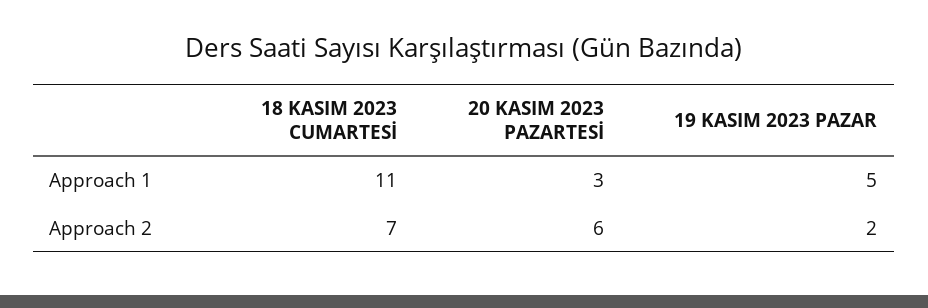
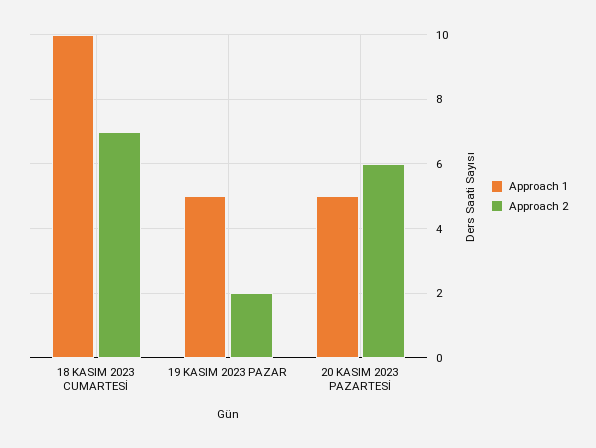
Approach 1, 18 KASIM 2023 CUMARTESİ: 11 -> 10
Approach 1, 20 KASIM 2023 PAZARTESİ: 3 -> 5

